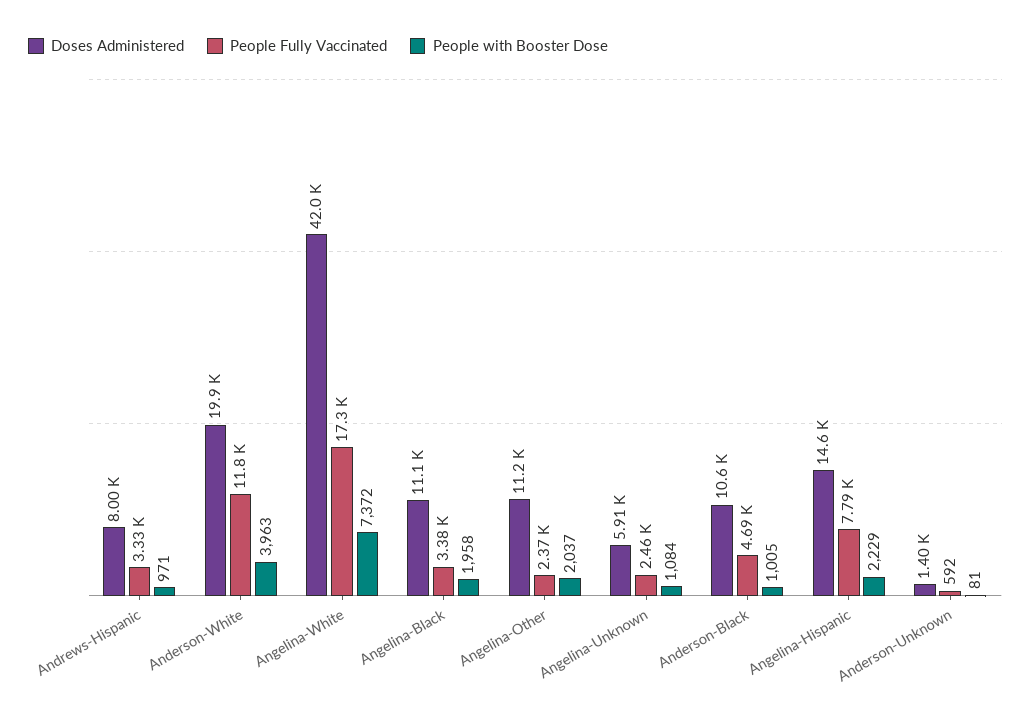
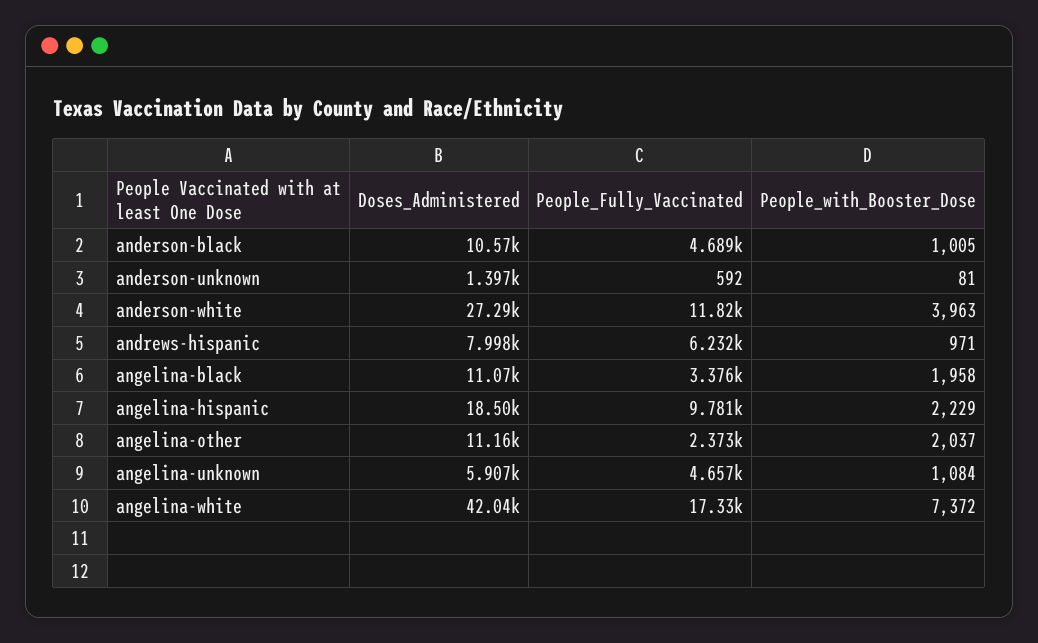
People Fully Vaccinated, Andrews-Hispanic: 3330 -> 6232
Doses Administered, Anderson-White: 19900 -> 27290
People Fully Vaccinated, Angelina-Unknown: 2460 -> 4657
Doses Administered, Angelina-Hispanic: 14600 -> 18500
People Fully Vaccinated, Angelina-Hispanic: 7790 -> 9781

